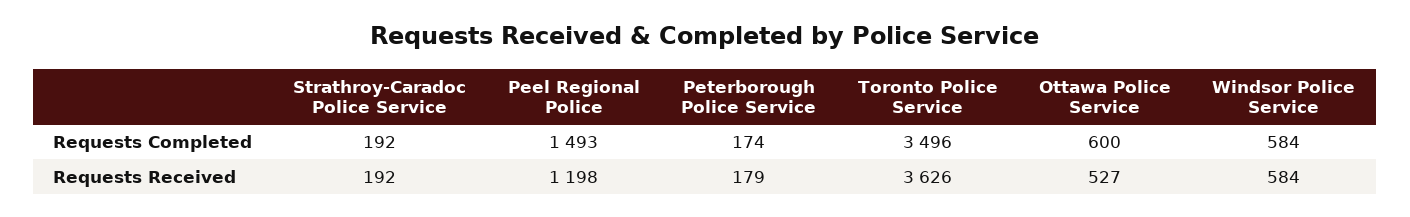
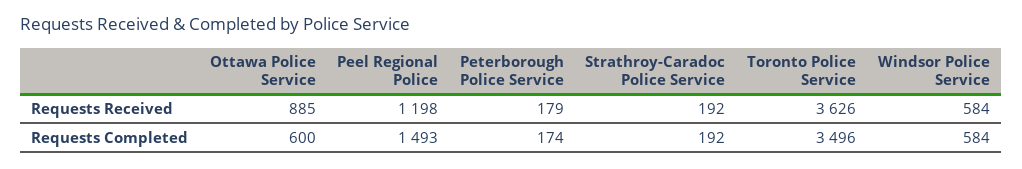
Ottawa Police Service, Requests Received: 527 -> 885

